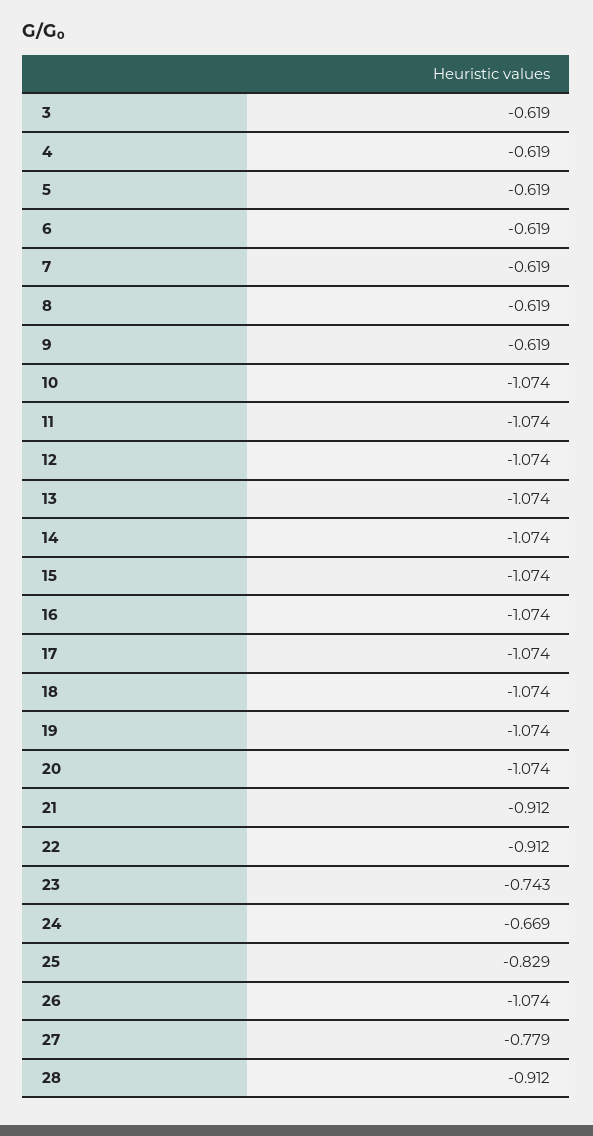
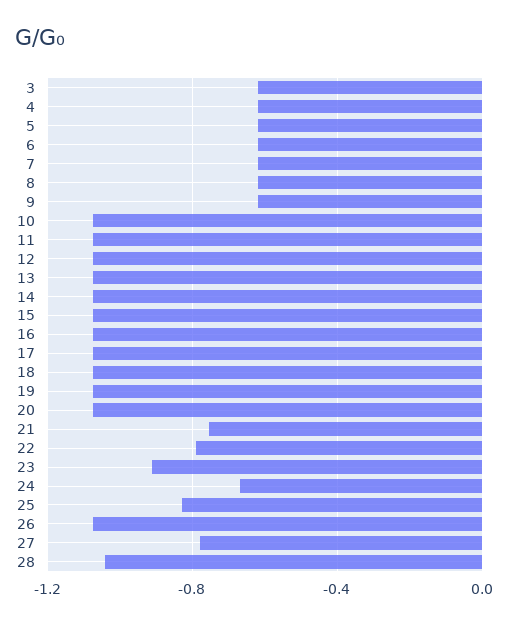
21: -0.912 -> -0.75
22: -0.912 -> -0.8
23: -0.743 -> -0.9
28: -0.912 -> -1.05

